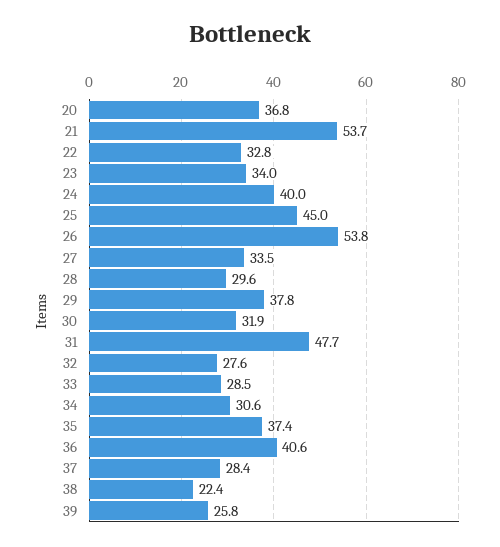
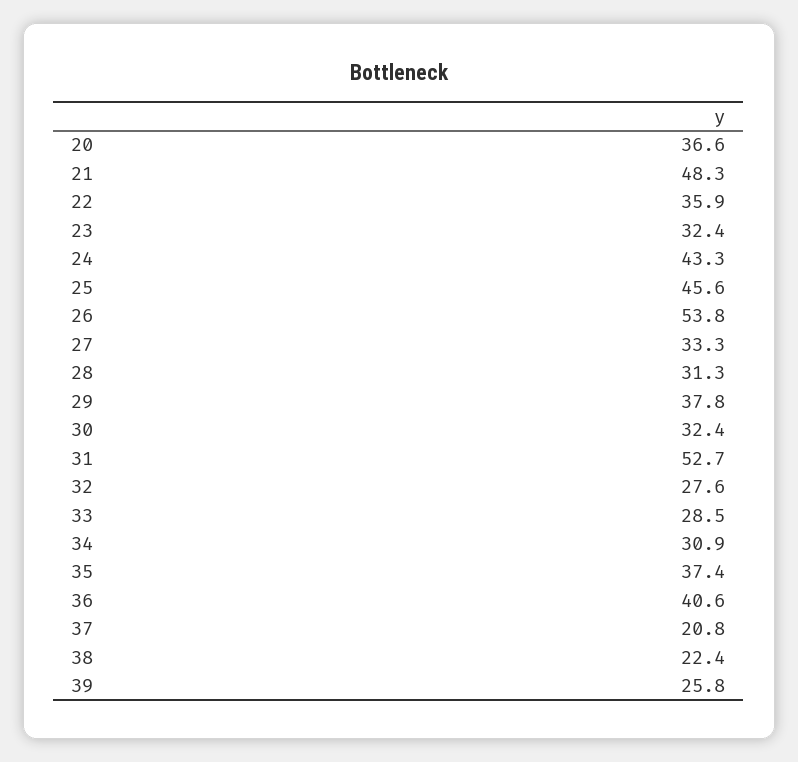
20: 36.8 -> 36.6
21: 53.7 -> 48.3
22: 32.8 -> 35.9
23: 34 -> 32.4
24: 40 -> 43.3
25: 45 -> 45.6
27: 33.5 -> 33.3
28: 29.6 -> 31.3
30: 31.9 -> 32.4
31: 47.7 -> 52.7
34: 30.6 -> 30.9
37: 28.4 -> 20.8

